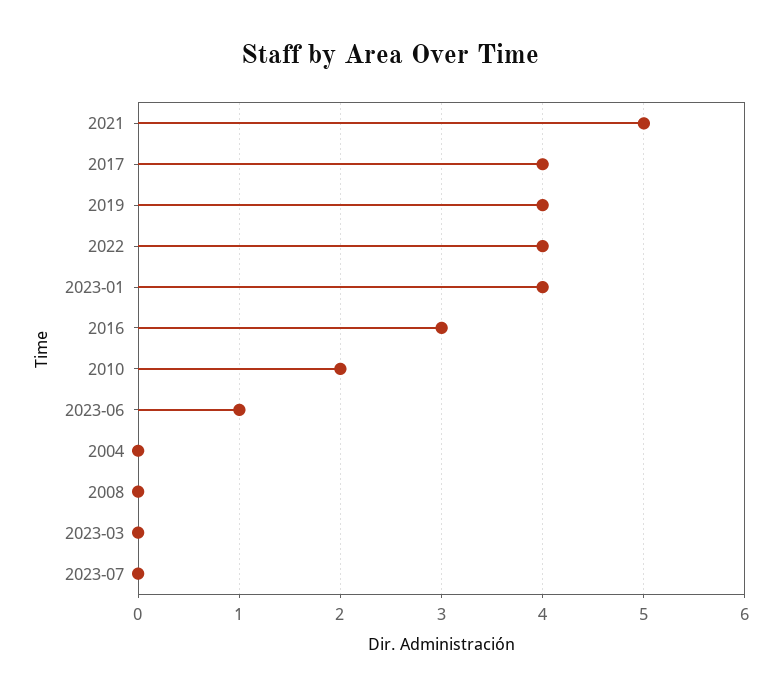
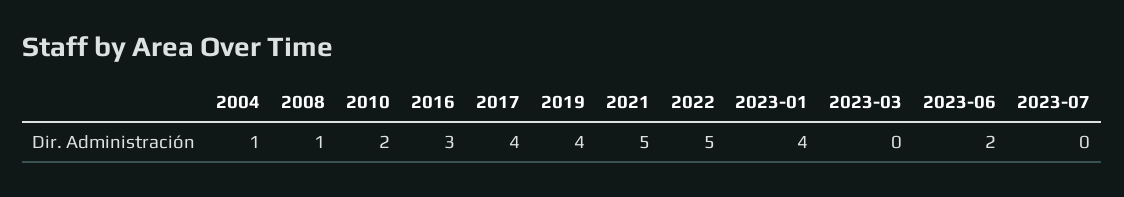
2022: 4 -> 5
2023-06: 1 -> 2
2004: 0 -> 1
2008: 0 -> 1

